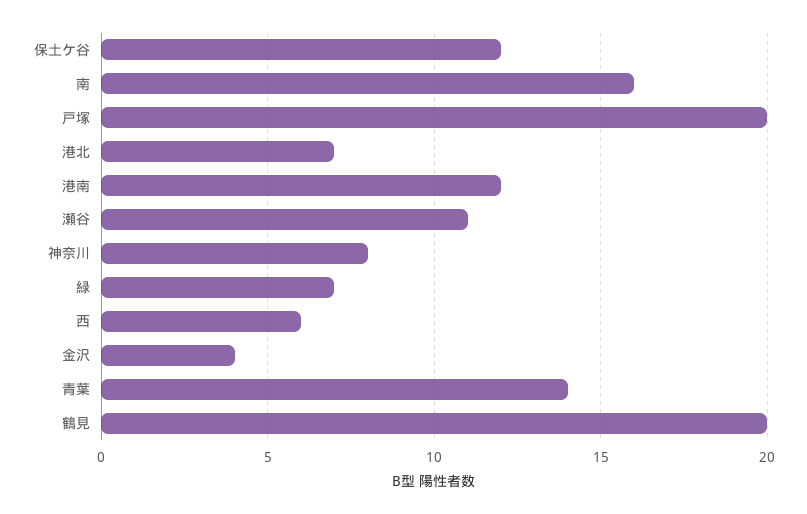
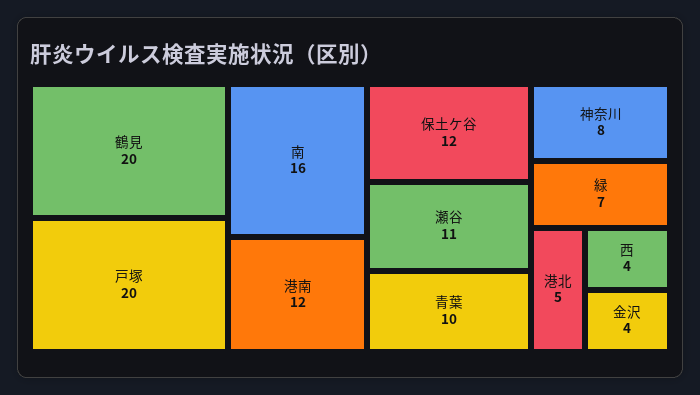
港北: 7 -> 5
西: 6 -> 4
青葉: 14 -> 10

